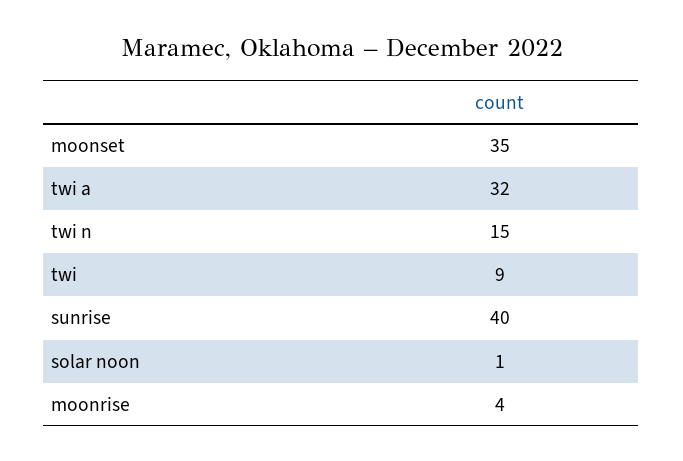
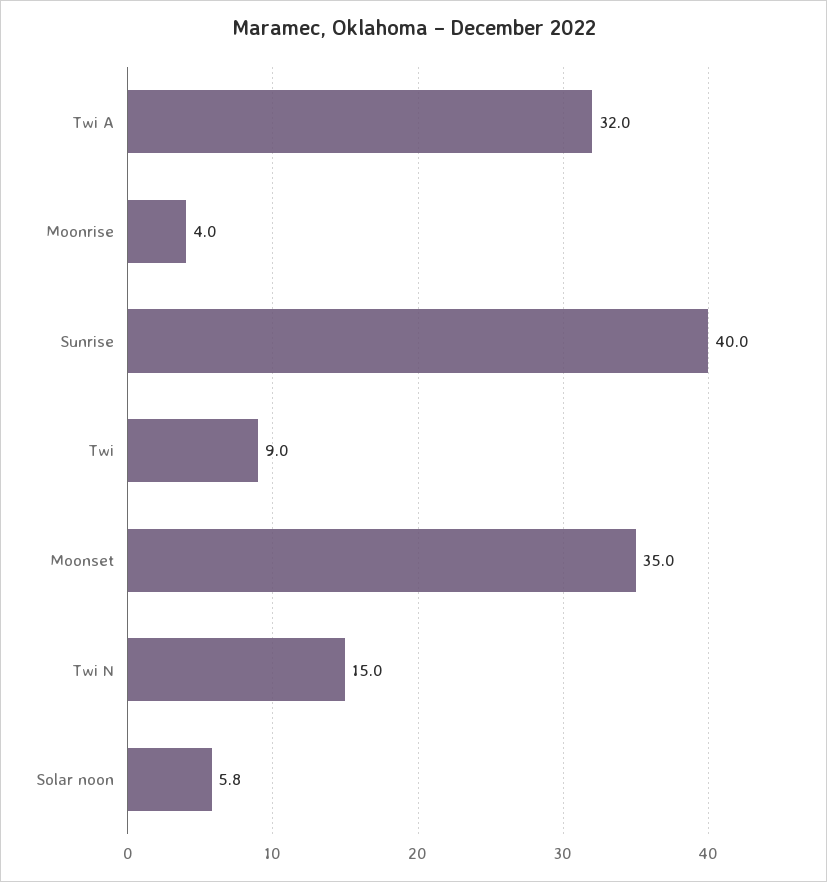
solar noon: 1 -> 5.8

